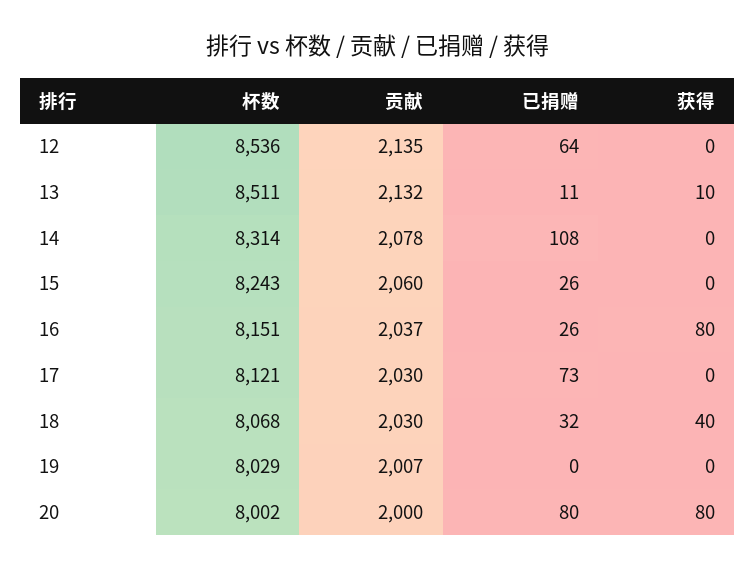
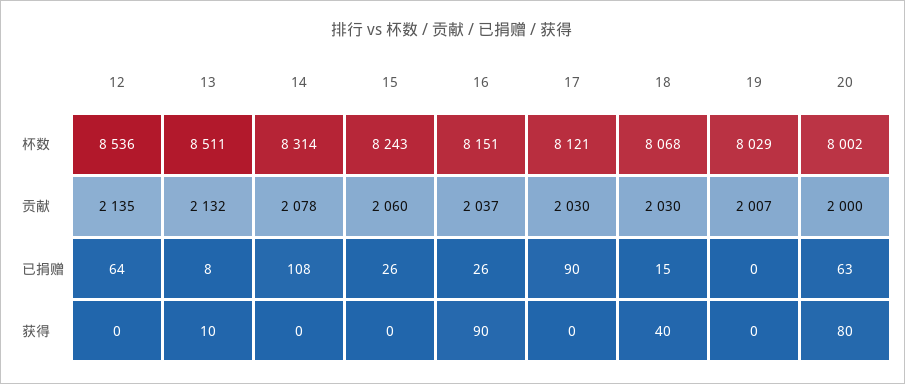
已捐赠, 13: 11 -> 8
获得, 16: 80 -> 90
已捐赠, 17: 73 -> 90
已捐赠, 18: 32 -> 15
已捐赠, 20: 80 -> 63

